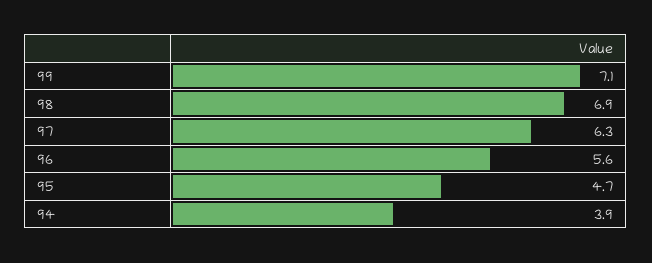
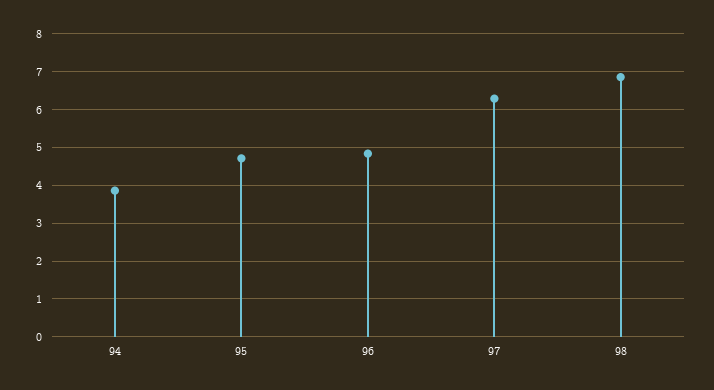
99: 7.1 -> none
96: 5.6 -> 4.8

